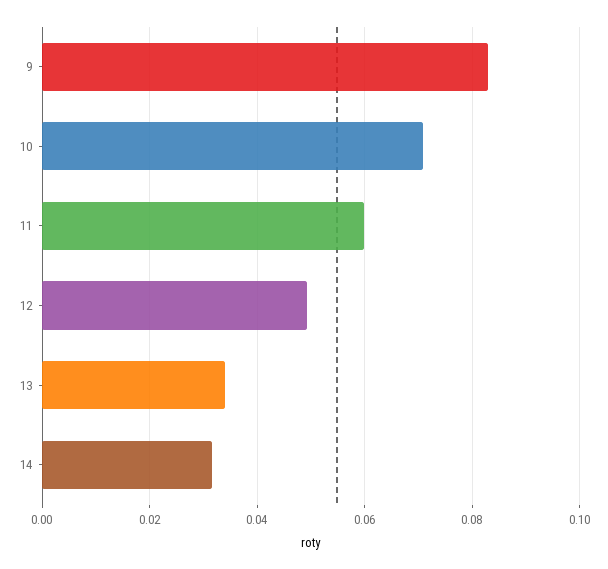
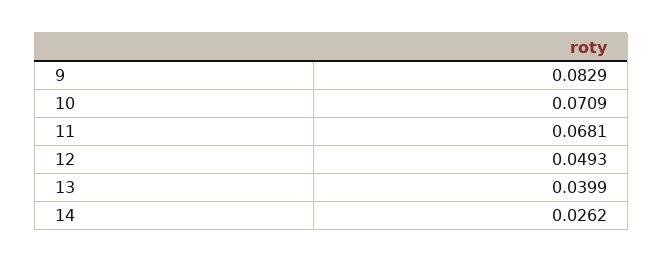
11: 0.06 -> 0.0681
13: 0.034 -> 0.0399
14: 0.032 -> 0.0262

